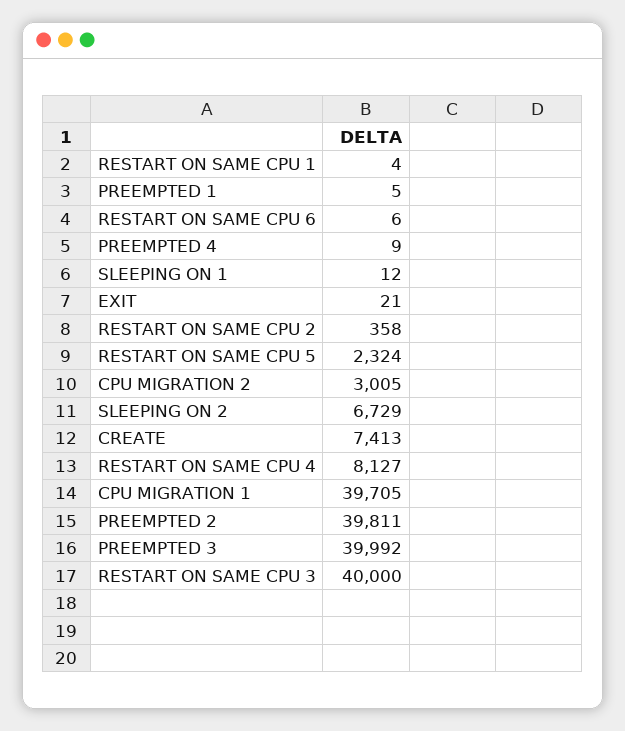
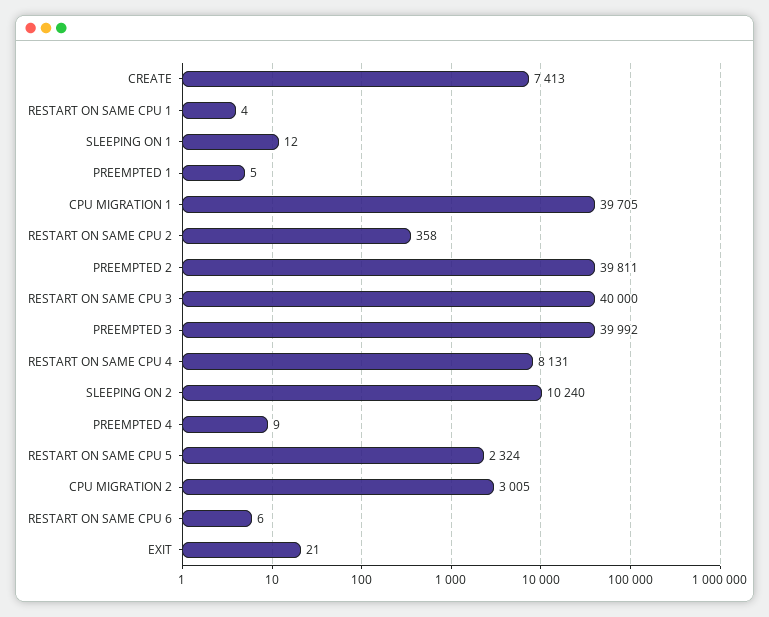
SLEEPING ON 2: 6729 -> 10240
RESTART ON SAME CPU 4: 8127 -> 8131

